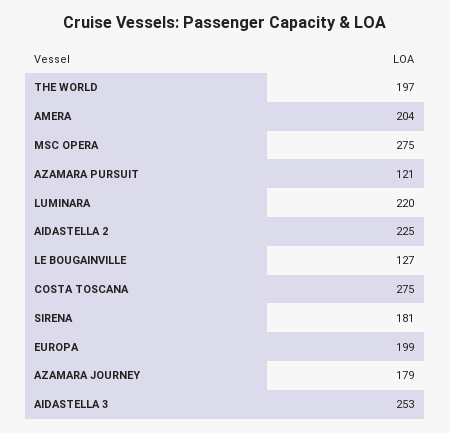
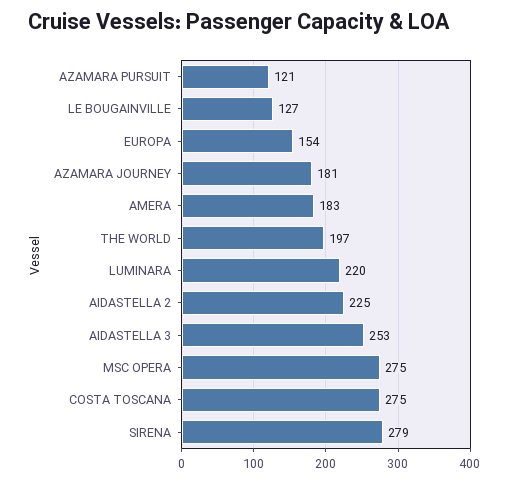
AMERA: 204 -> 183
SIRENA: 181 -> 279
EUROPA: 199 -> 154
AZAMARA JOURNEY: 179 -> 181

